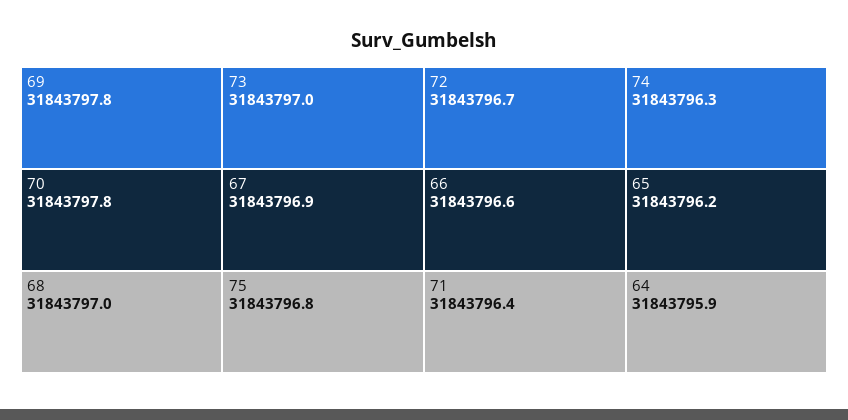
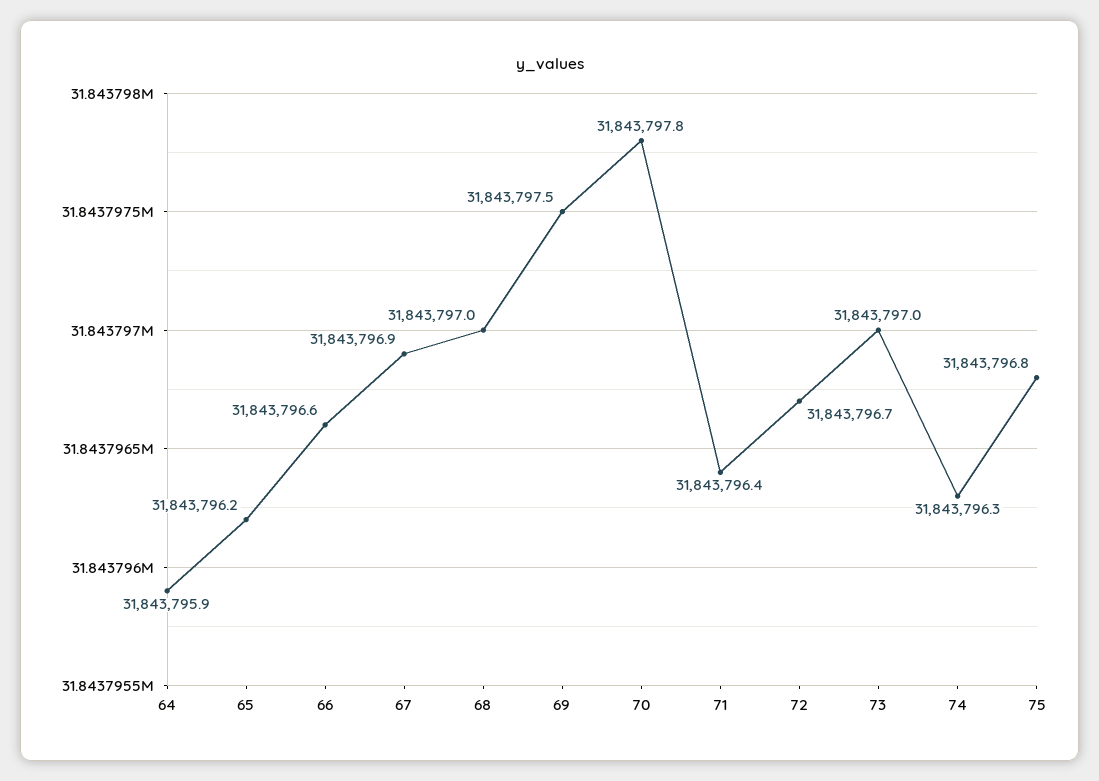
69: 31843797.8 -> 31843797.5

